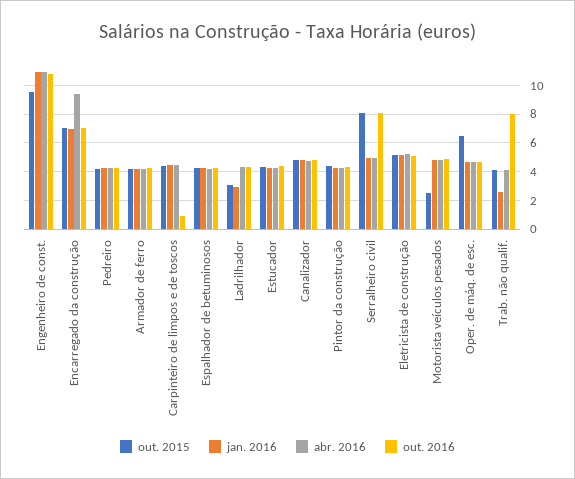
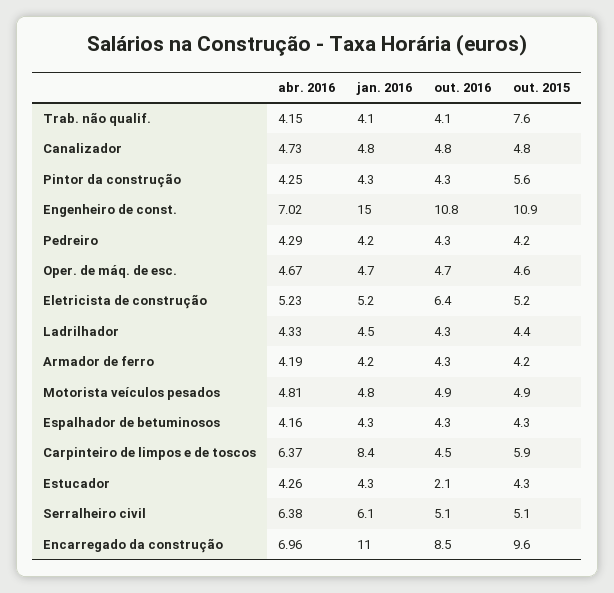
out. 2015, Engenheiro de const.: 9.5 -> 10.9
jan. 2016, Engenheiro de const.: 11 -> 15
abr. 2016, Engenheiro de const.: 11 -> 7.02
out. 2015, Encarregado da construção: 7 -> 9.6
jan. 2016, Encarregado da construção: 7 -> 11
abr. 2016, Encarregado da construção: 9.5 -> 6.96
out. 2016, Encarregado da construção: 7 -> 8.5
out. 2015, Carpinteiro de limpos e de toscos: 4.5 -> 5.9
jan. 2016, Carpinteiro de limpos e de toscos: 4.5 -> 8.4
abr. 2016, Carpinteiro de limpos e de toscos: 4.5 -> 6.37
out. 2016, Carpinteiro de limpos e de toscos: 1 -> 4.5
out. 2015, Ladrilhador: 3 -> 4.4
jan. 2016, Ladrilhador: 3 -> 4.5
out. 2016, Estucador: 4.5 -> 2.1
out. 2015, Pintor da construção: 4.5 -> 5.6
out. 2015, Serralheiro civil: 8 -> 5.1
jan. 2016, Serralheiro civil: 5 -> 6.1
abr. 2016, Serralheiro civil: 5 -> 6.38
out. 2016, Serralheiro civil: 8 -> 5.1
out. 2016, Eletricista de construção: 5 -> 6.4
out. 2015, Motorista veículos pesados: 2.5 -> 4.9
out. 2015, Oper. de máq. de esc.: 6.5 -> 4.6
out. 2015, Trab. não qualif.: 4 -> 7.6
jan. 2016, Trab. não qualif.: 2.5 -> 4.1
out. 2016, Trab. não qualif.: 8 -> 4.1

